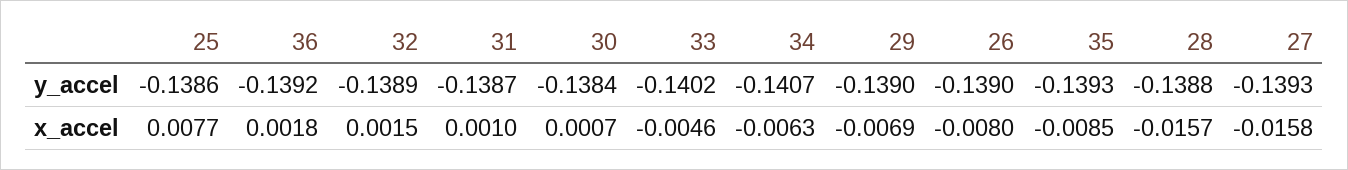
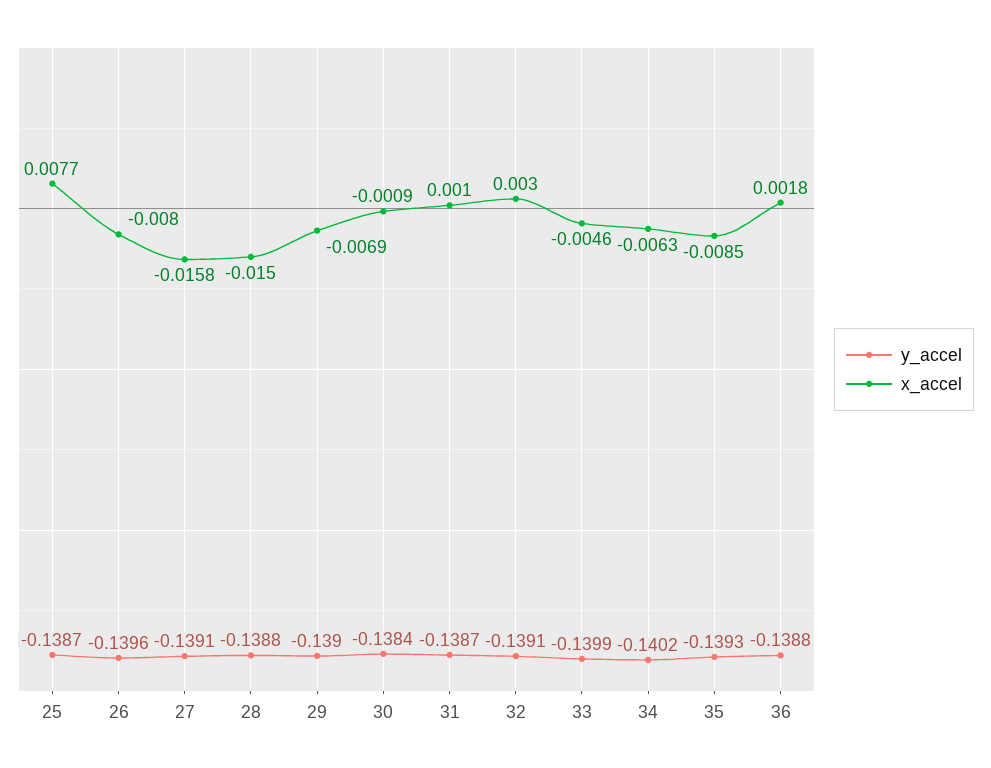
y_accel, 25: -0.1386 -> -0.1387
y_accel, 36: -0.1392 -> -0.1388
y_accel, 32: -0.1389 -> -0.1391
y_accel, 33: -0.1402 -> -0.1399
y_accel, 34: -0.1407 -> -0.1402
y_accel, 26: -0.139 -> -0.1396
y_accel, 27: -0.1393 -> -0.1391
x_accel, 32: 0.0015 -> 0.003
x_accel, 30: 0.0007 -> -0.0009
x_accel, 28: -0.0157 -> -0.015

